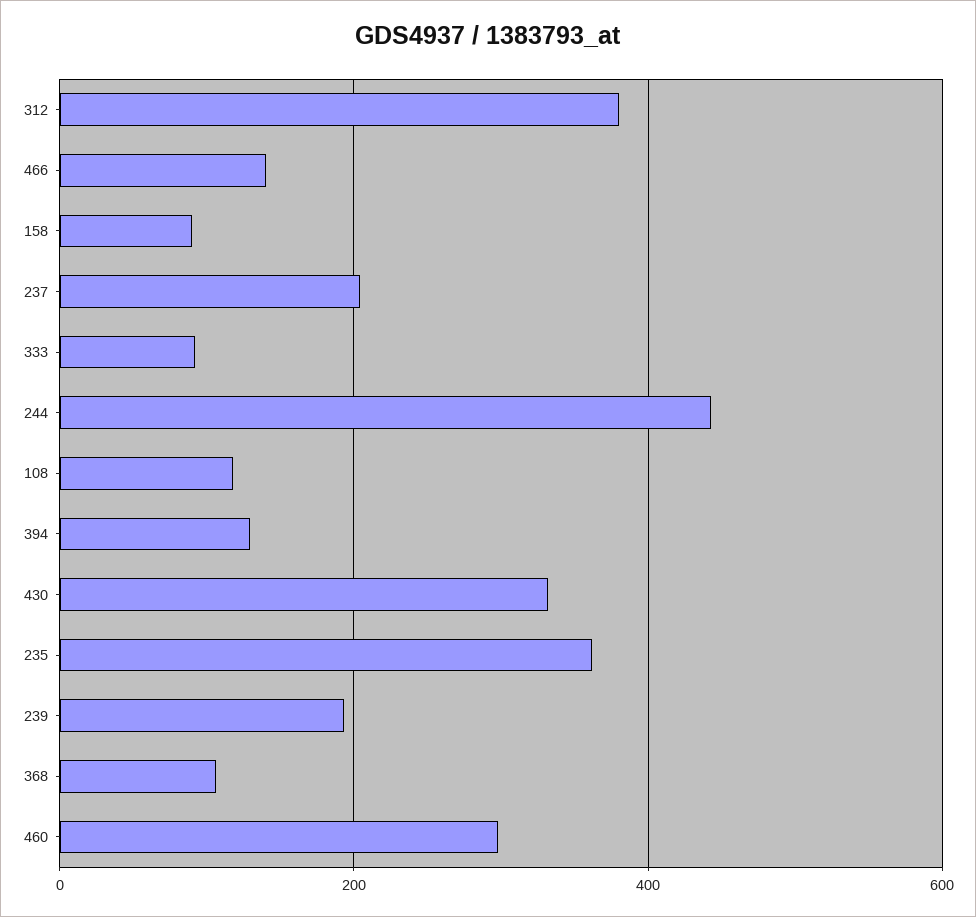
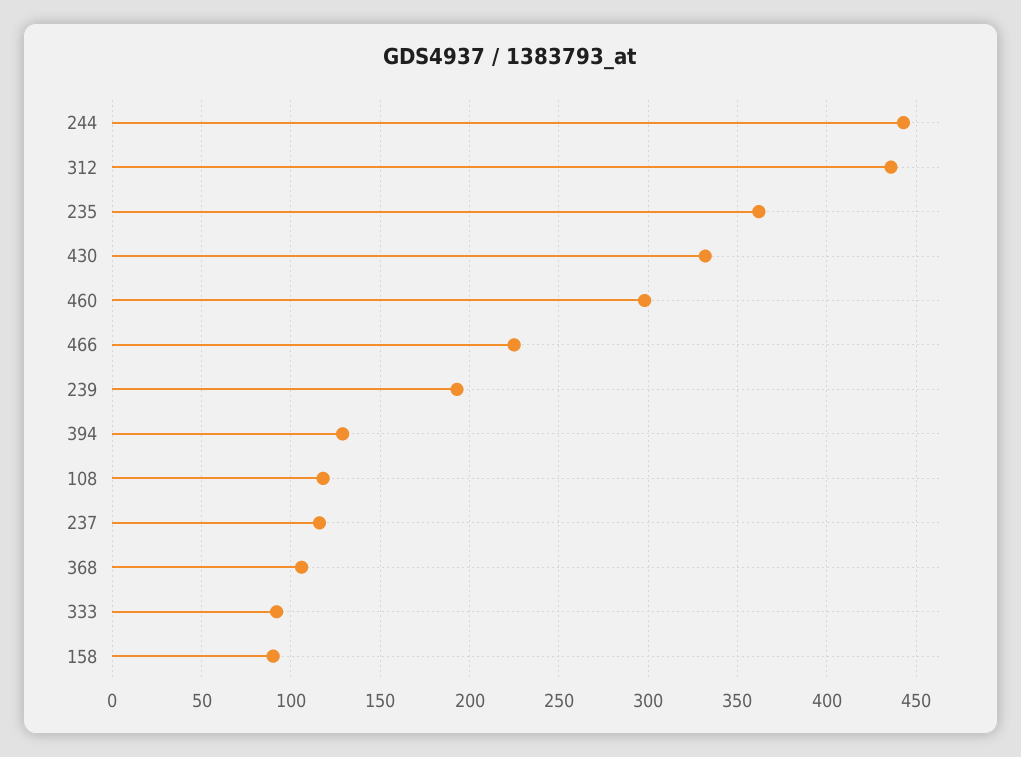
312: 380 -> 435
466: 140 -> 225
237: 200 -> 115

